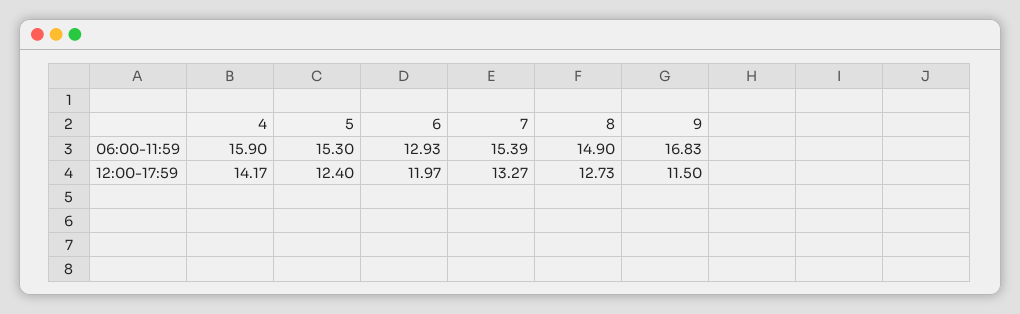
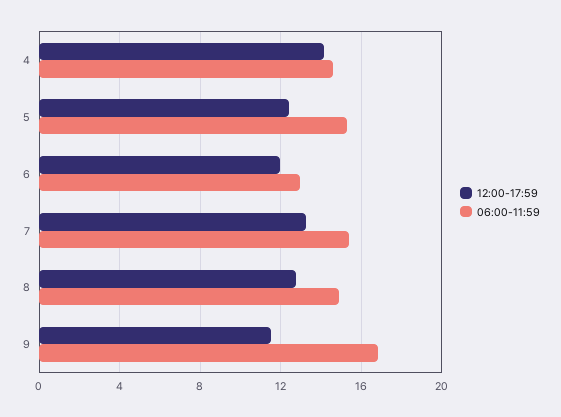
06:00-11:59, 4: 15.9 -> 14.5

